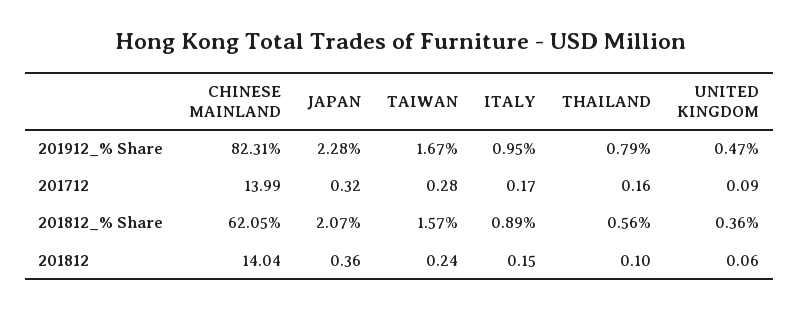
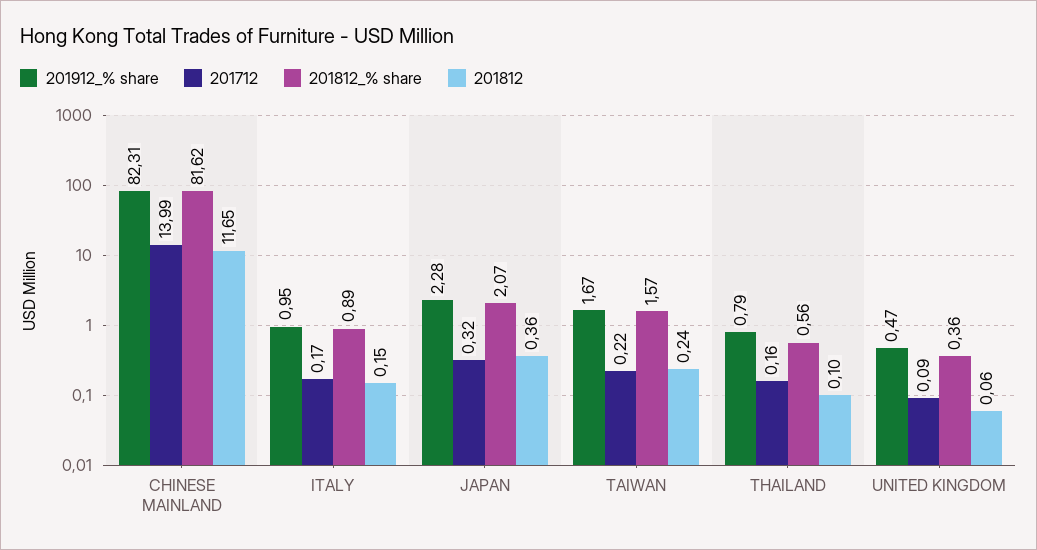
201712, TAIWAN: 0.28 -> 0.22
201812_% Share, CHINESE MAINLAND: 62.05 -> 81.62
201812, CHINESE MAINLAND: 14.04 -> 11.65

